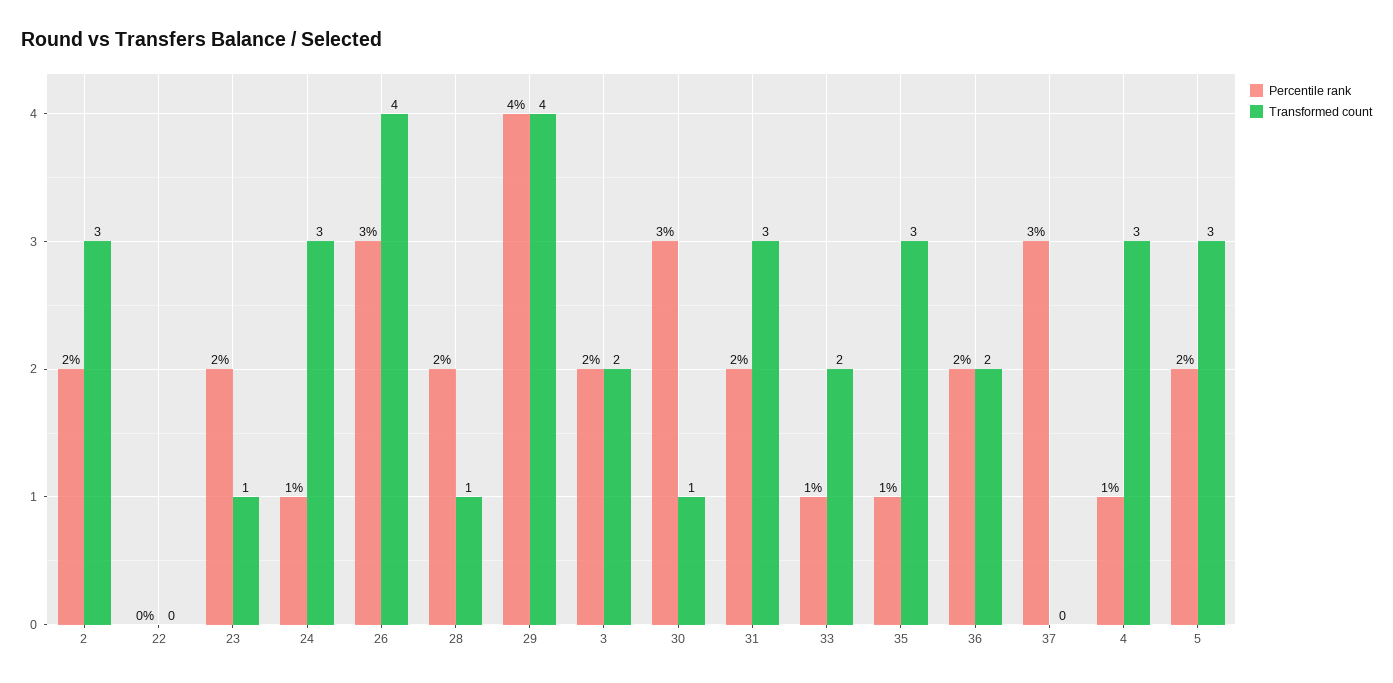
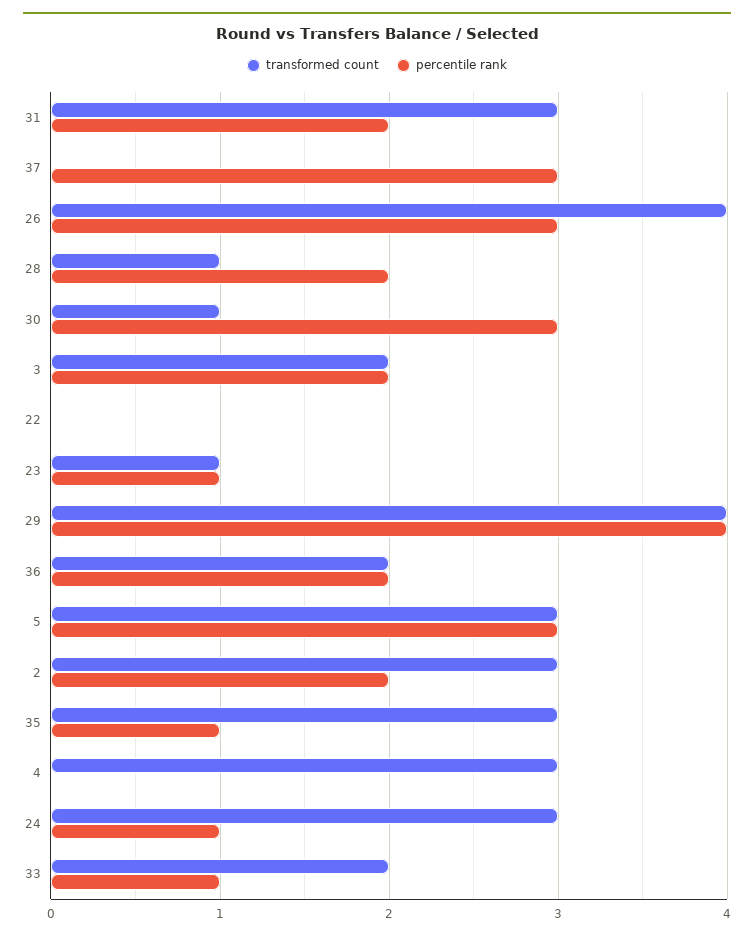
Percentile rank, 23: 2 -> 1
Percentile rank, 4: 1 -> 0
Percentile rank, 5: 2 -> 3

